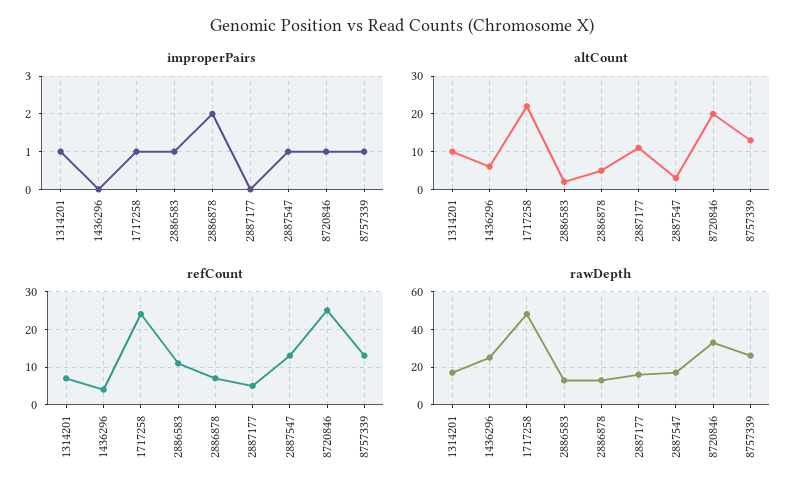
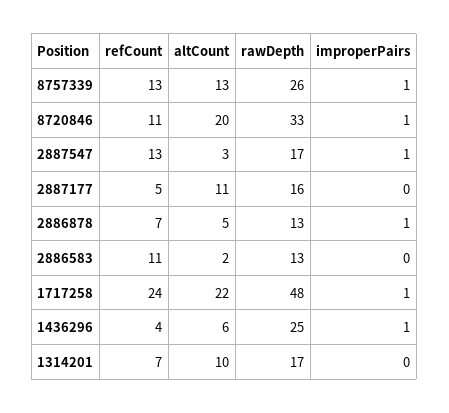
improperPairs, 1314201: 1 -> 0
improperPairs, 1436296: 0 -> 1
improperPairs, 2886583: 1 -> 0
improperPairs, 2886878: 2 -> 1
refCount, 8720846: 25 -> 11

